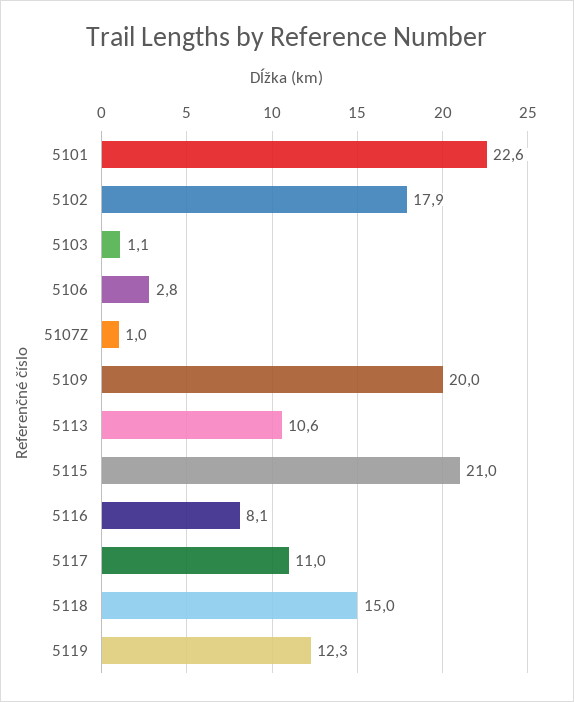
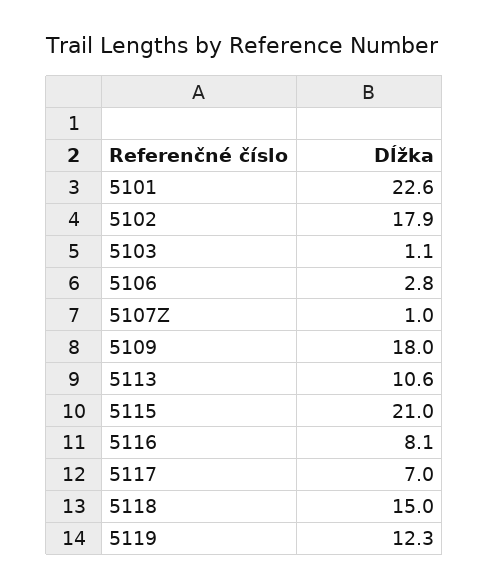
5109: 20 -> 18
5117: 11 -> 7

